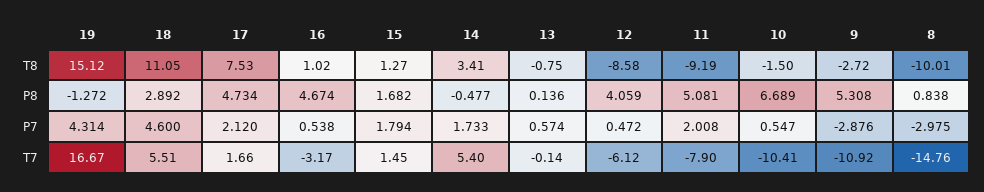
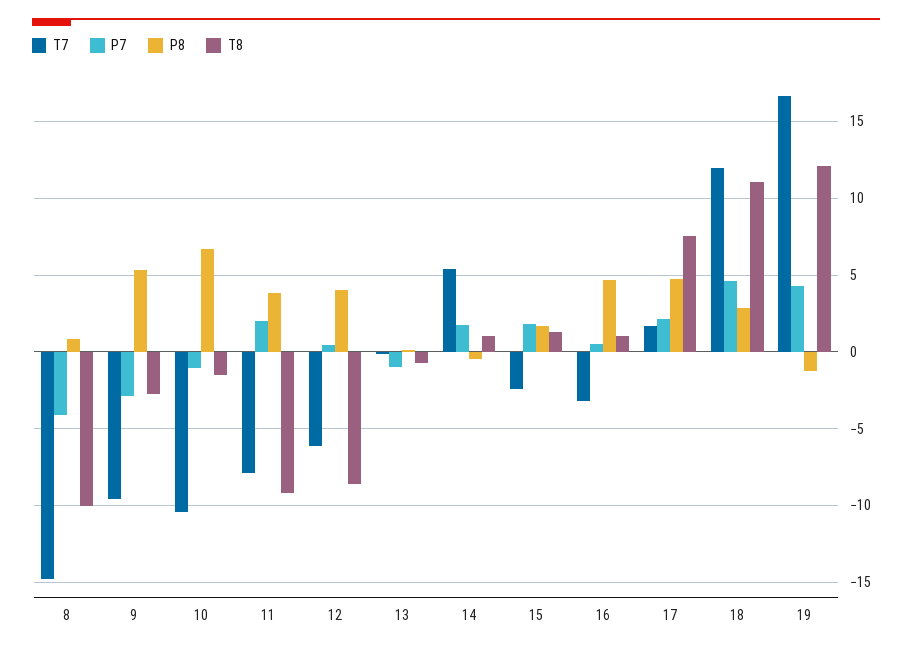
T8, 19: 15.12 -> 12
T8, 14: 3.41 -> 1
P8, 11: 5.081 -> 4
P7, 13: 0.574 -> -1
P7, 10: 0.547 -> -1
P7, 8: -2.975 -> -4
T7, 18: 5.51 -> 12
T7, 15: 1.45 -> -2.5
T7, 9: -10.92 -> -9.5

